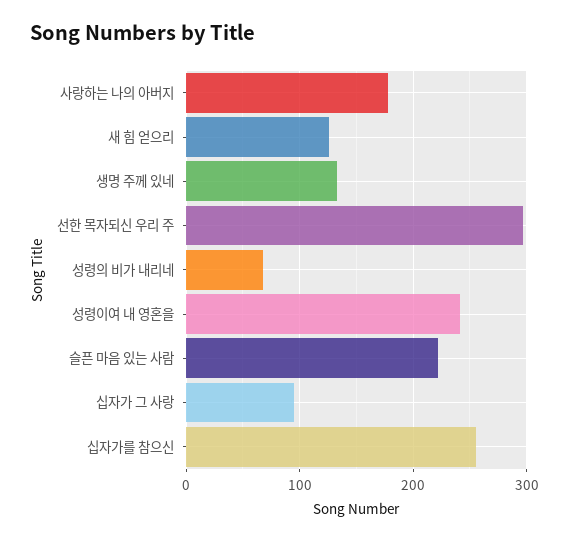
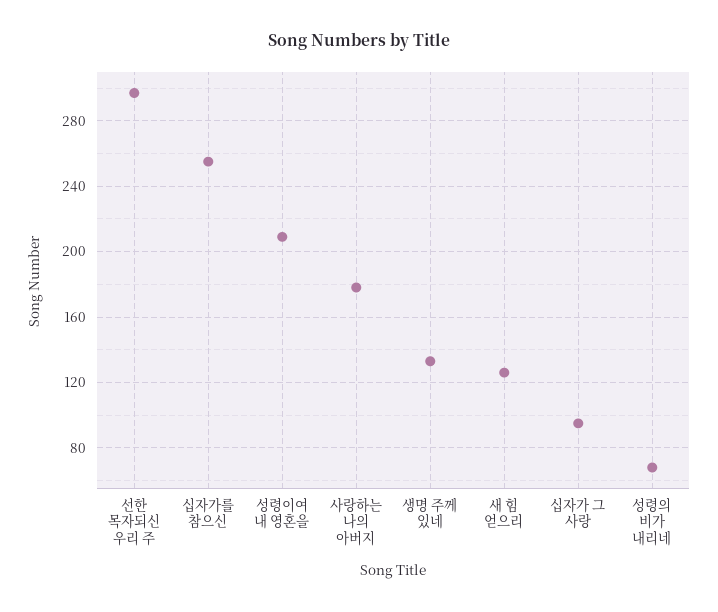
성령이여 내 영혼을: 240 -> 210
슬픈 마음 있는 사람: 220 -> none

